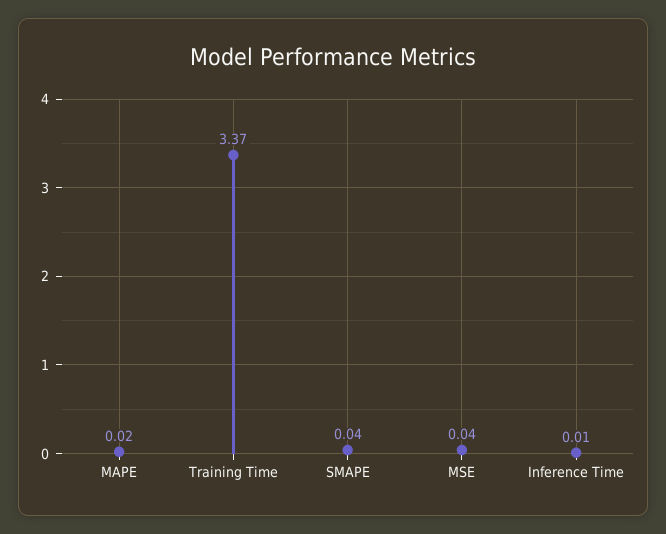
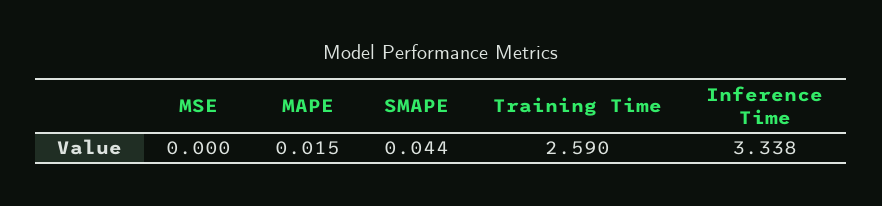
Training Time: 3.37 -> 2.59
MSE: 0.04 -> 0
Inference Time: 0.01 -> 3.338

